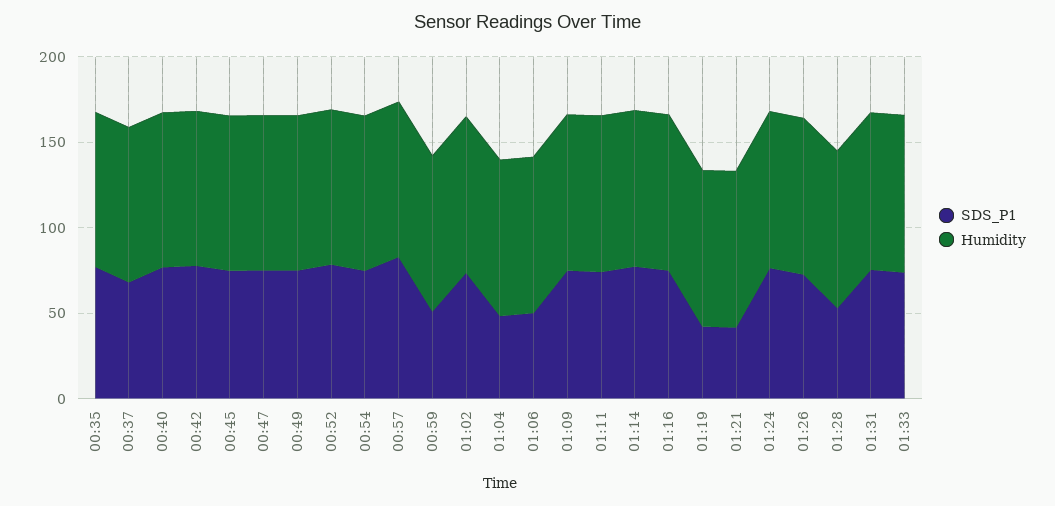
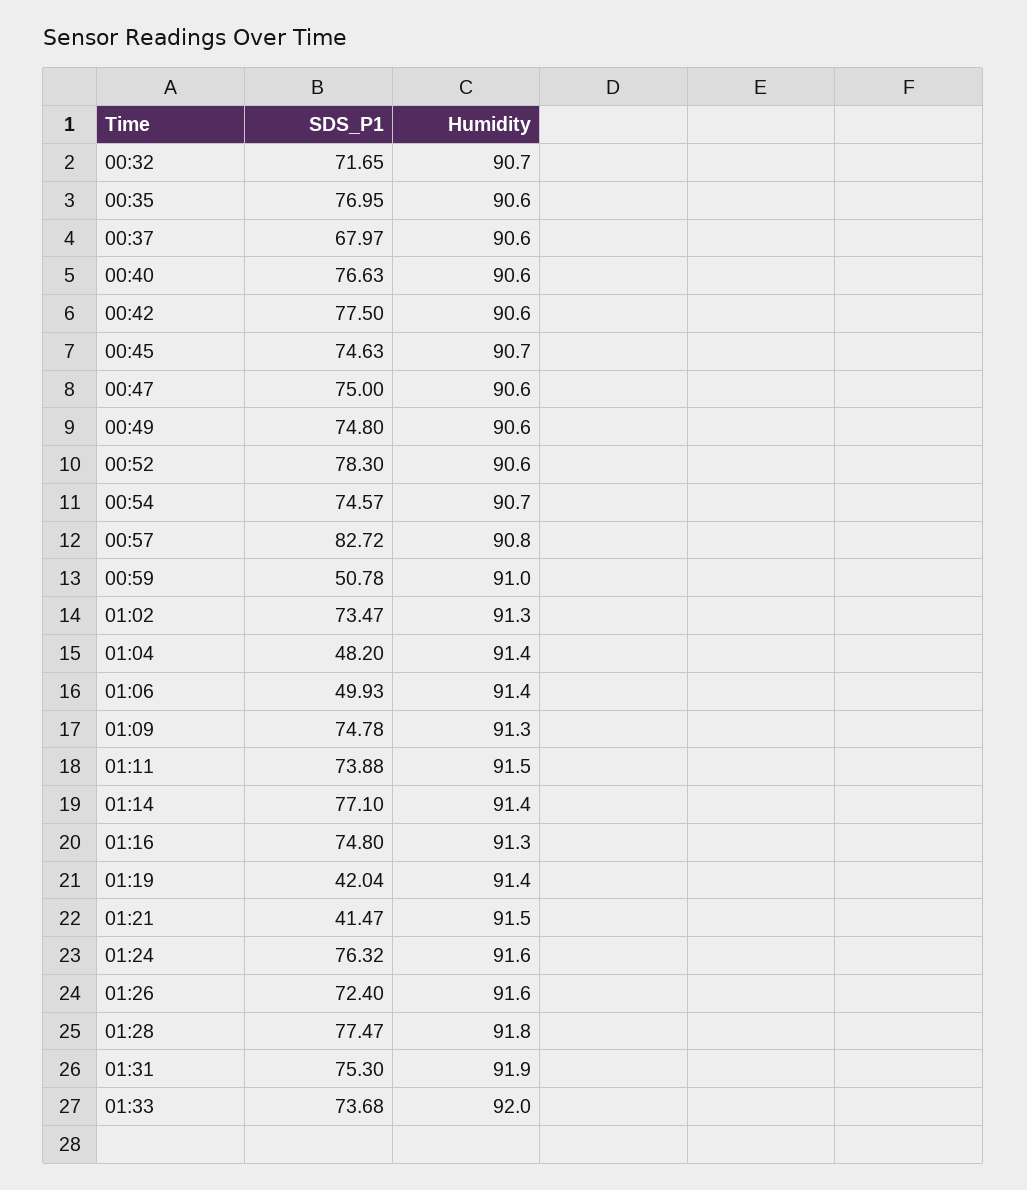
SDS_P1, 01:28: 50 -> 77.47
SDS_P1, 00:32: none -> 71.65
Humidity, 00:32: none -> 90.7

